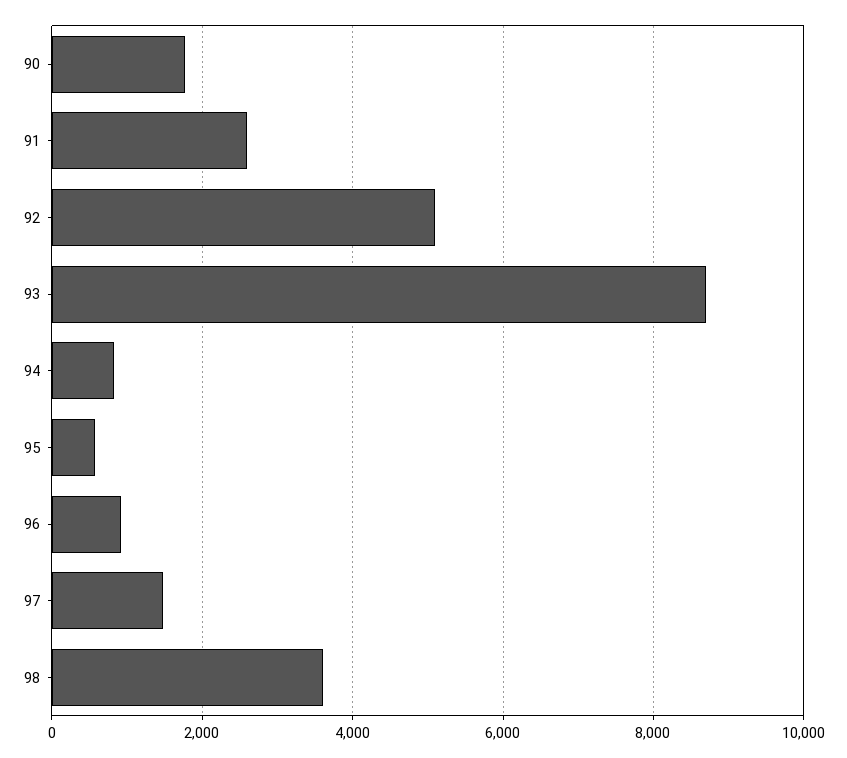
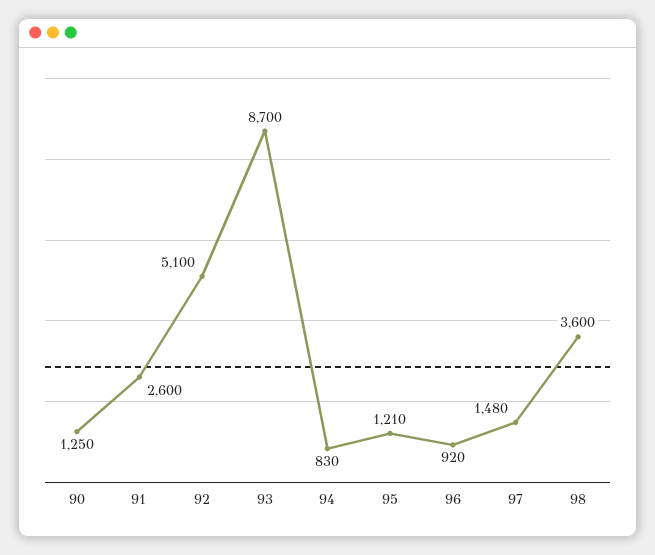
90: 1800 -> 1250
95: 600 -> 1210

